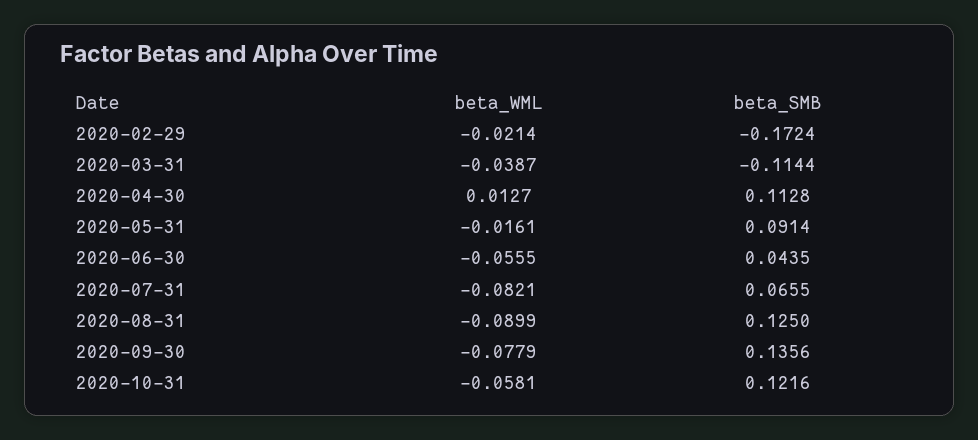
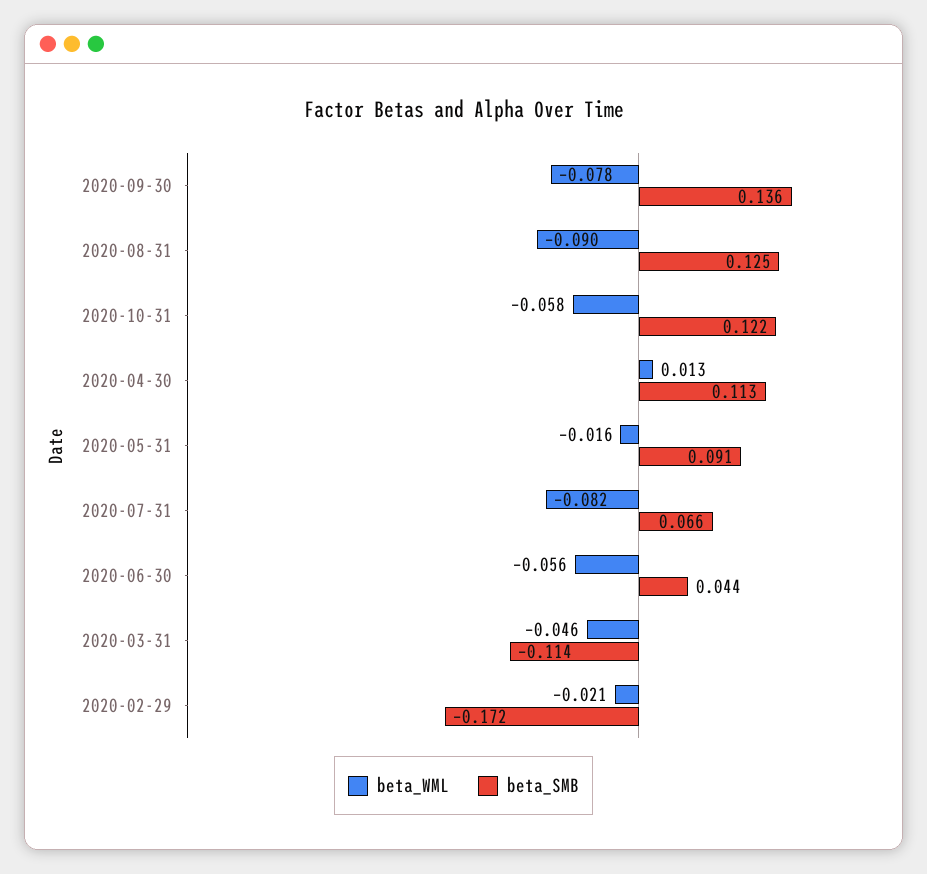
beta_WML, 2020-03-31: -0.0387 -> -0.046

